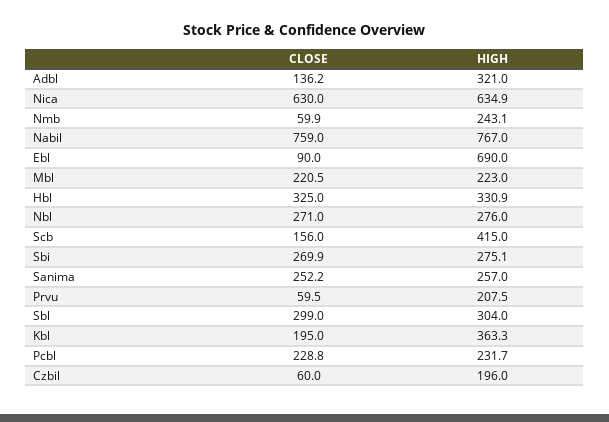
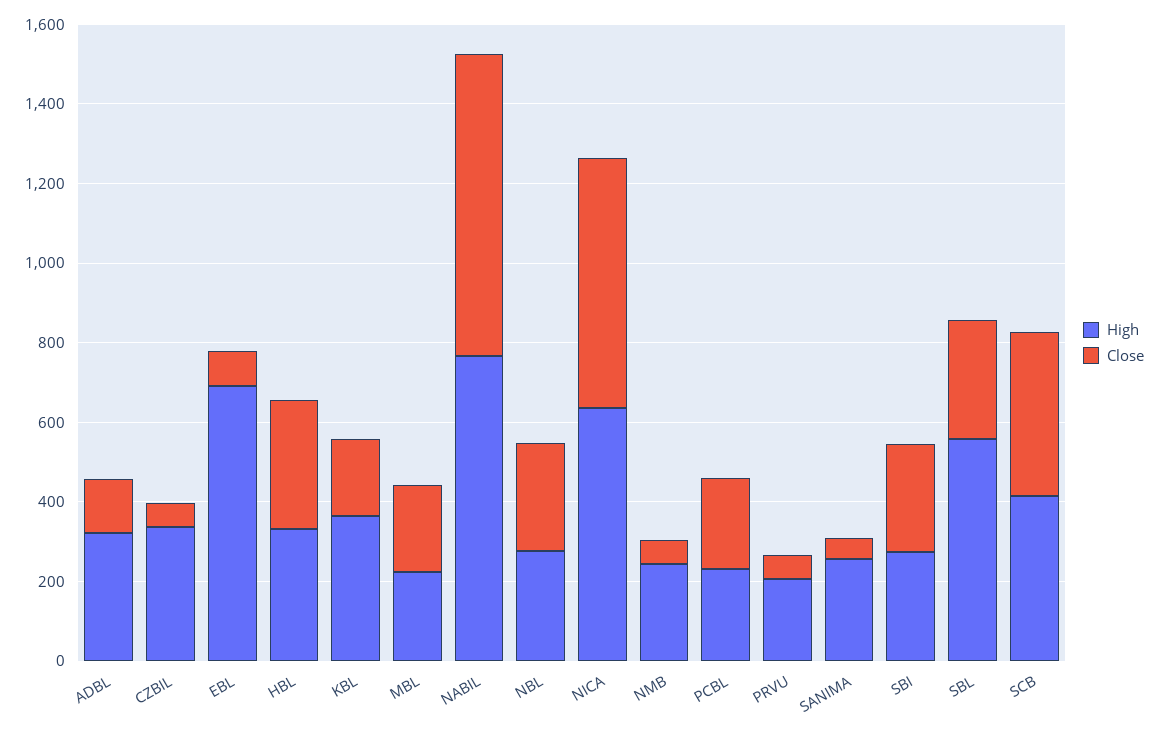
CLOSE, Scb: 156 -> 400
CLOSE, Sanima: 252.2 -> 50
HIGH, Sbl: 304 -> 550
HIGH, Czbil: 196 -> 350

